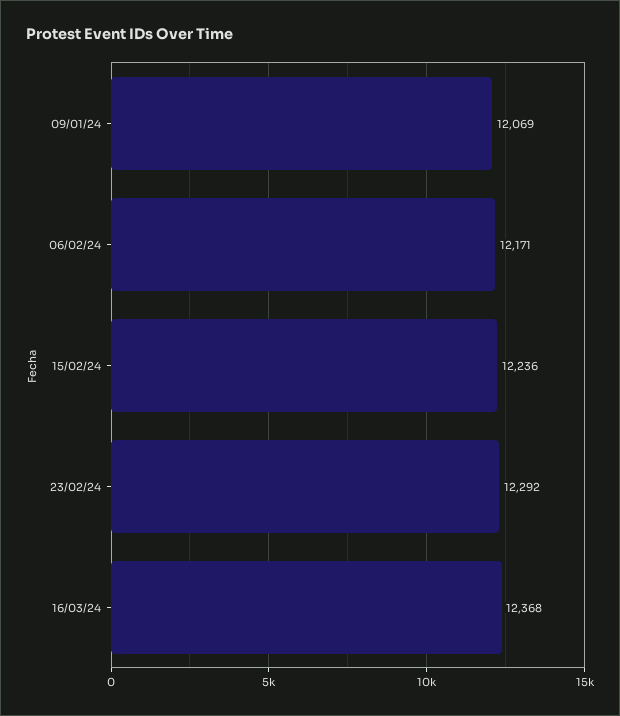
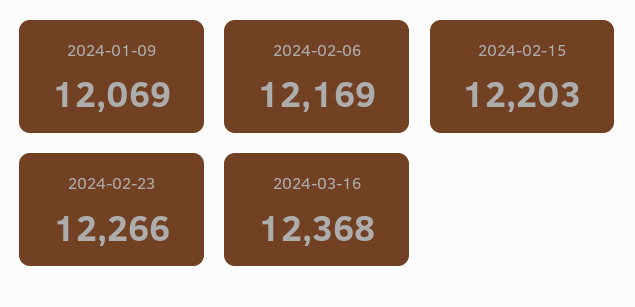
06/02/24: 12171 -> 12169
15/02/24: 12236 -> 12203
23/02/24: 12292 -> 12266

